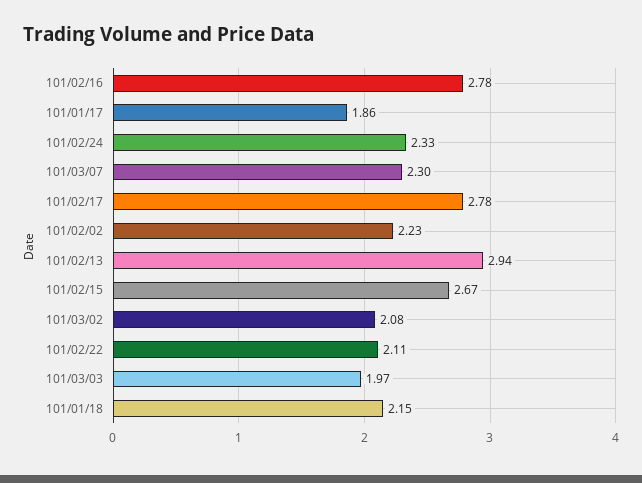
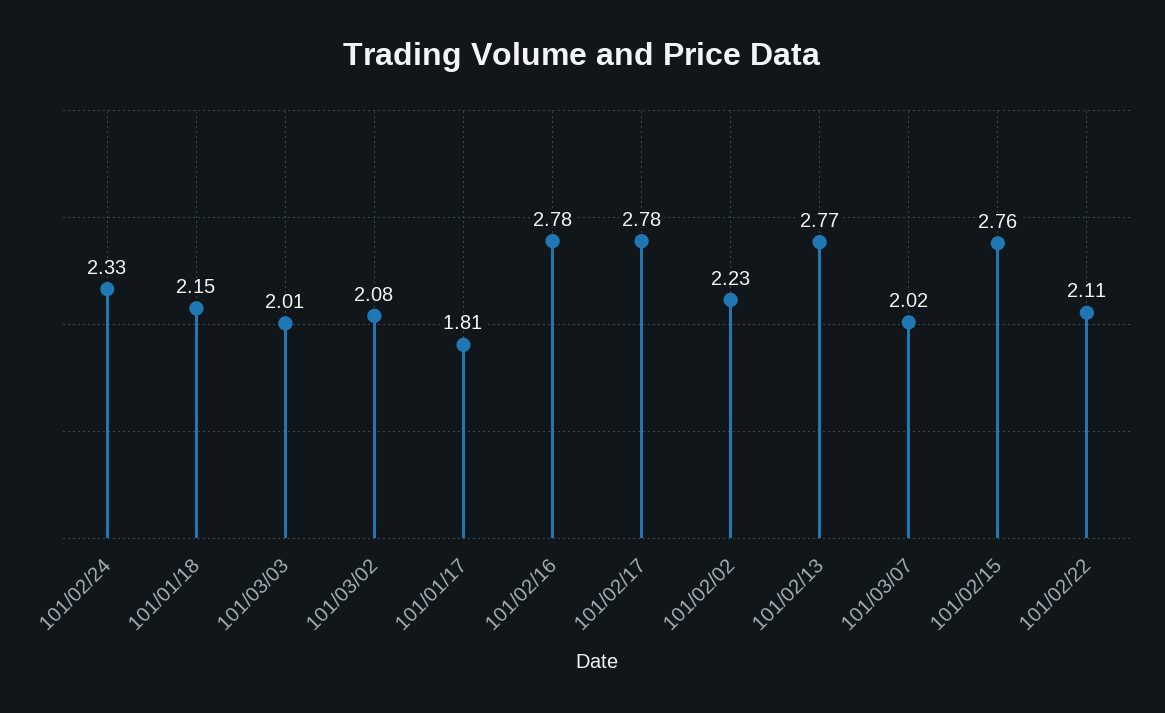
101/01/17: 1.86 -> 1.81
101/03/07: 2.3 -> 2.02
101/02/13: 2.94 -> 2.77
101/02/15: 2.67 -> 2.76
101/03/03: 1.97 -> 2.01

